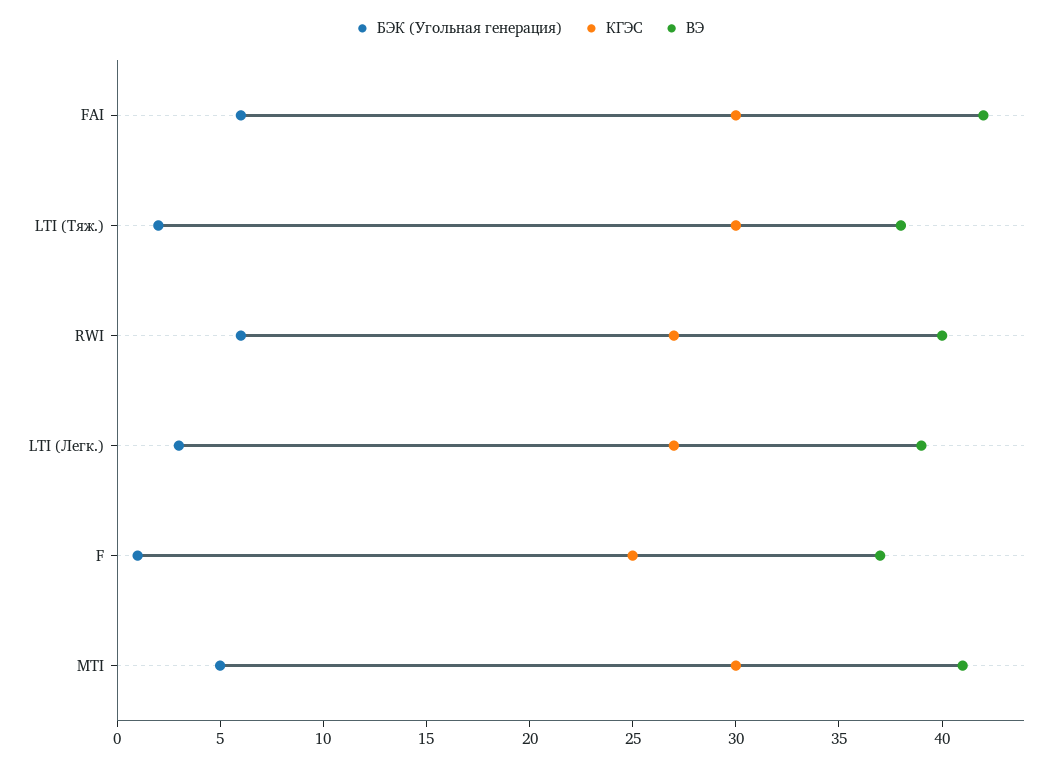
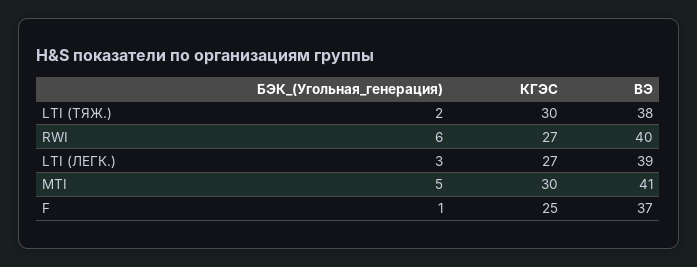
БЭК (Угольная генерация), FAI: 6 -> none
КГЭС, FAI: 30 -> none
ВЭ, FAI: 42 -> none

